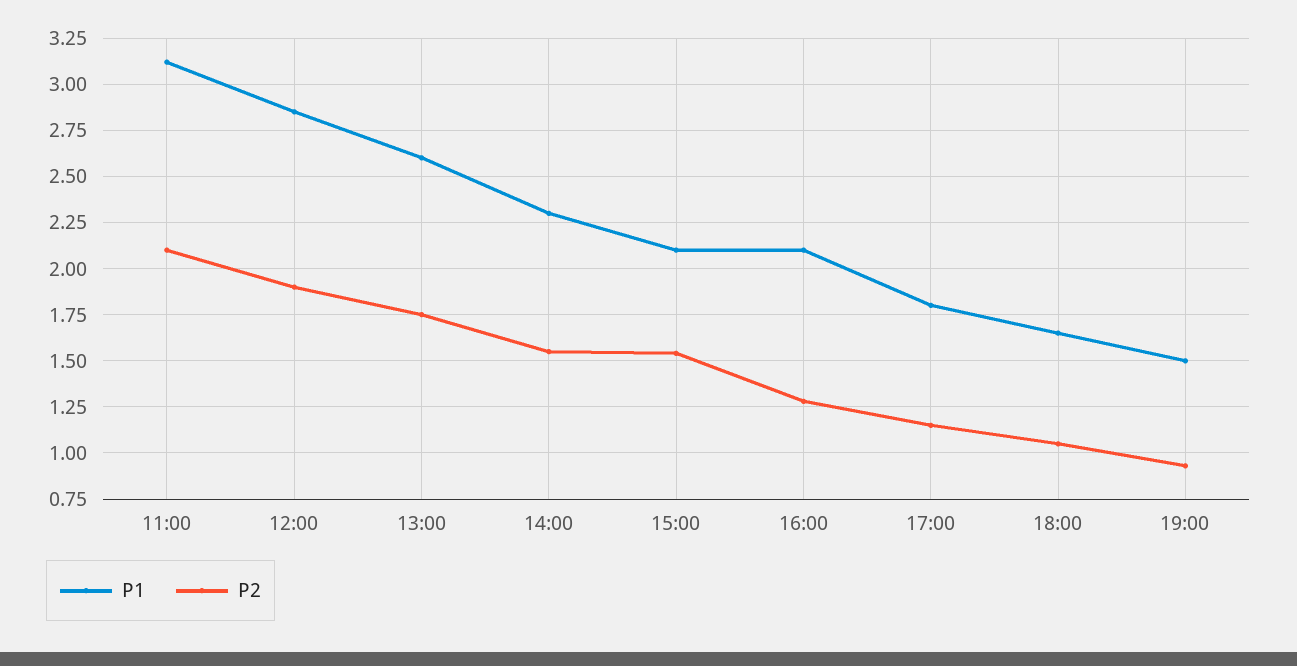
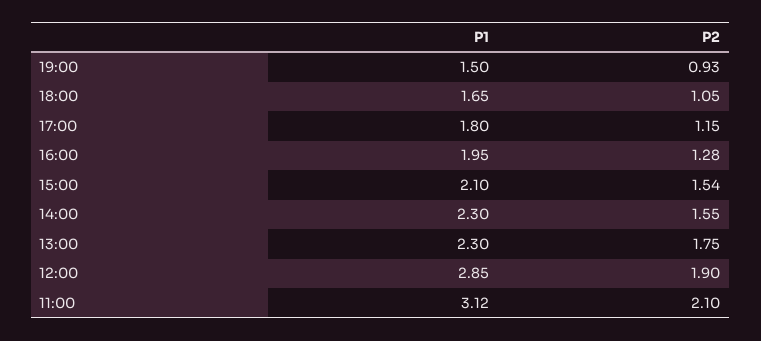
P1, 13:00: 2.6 -> 2.3
P1, 16:00: 2.1 -> 1.95

